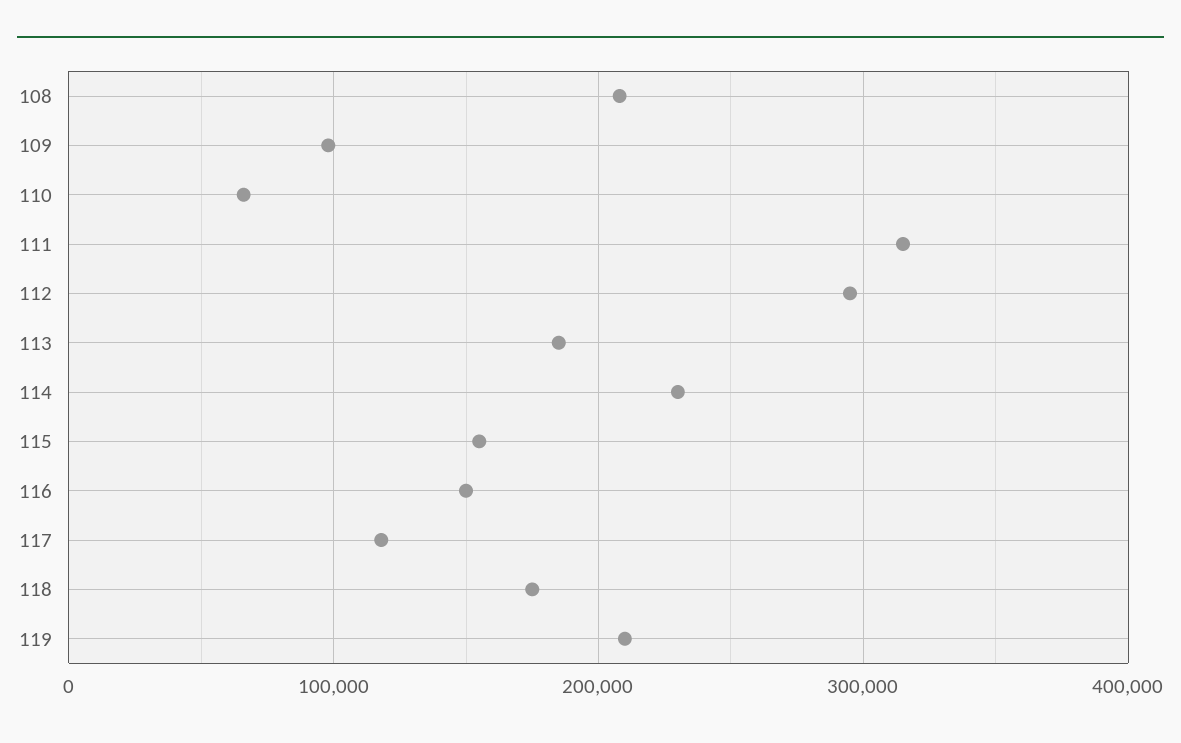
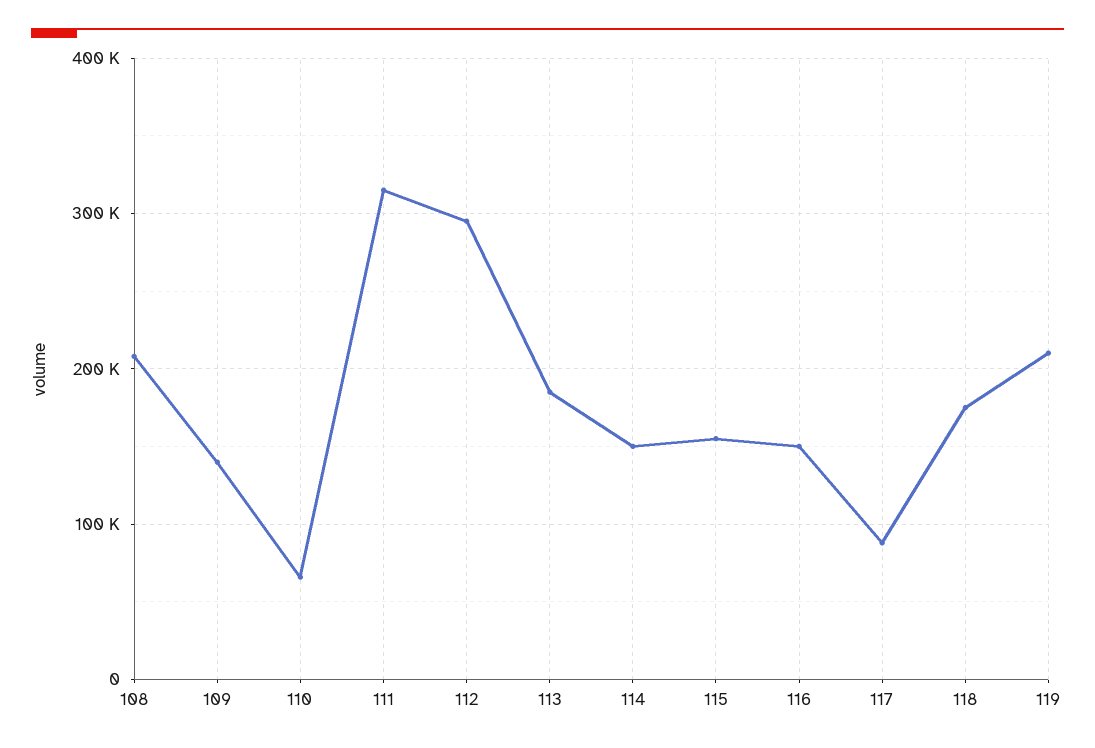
109: 100000 -> 140000
114: 230000 -> 150000
117: 120000 -> 90000

